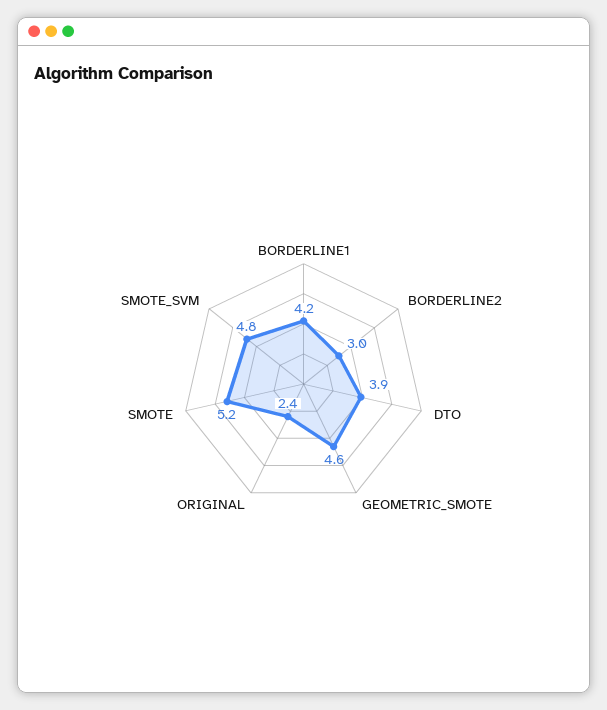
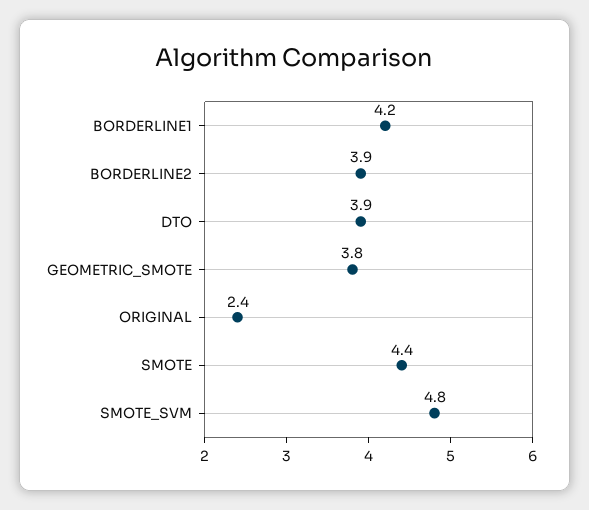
BORDERLINE2: 3 -> 3.9
GEOMETRIC_SMOTE: 4.6 -> 3.8
SMOTE: 5.2 -> 4.4

